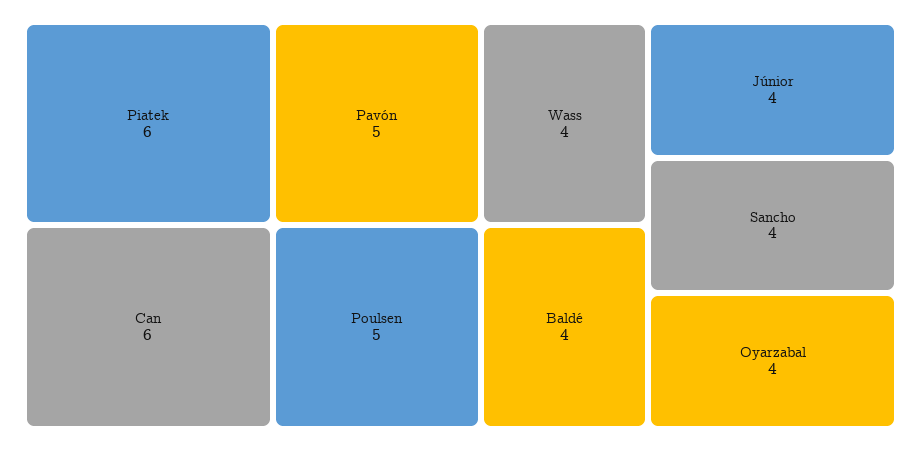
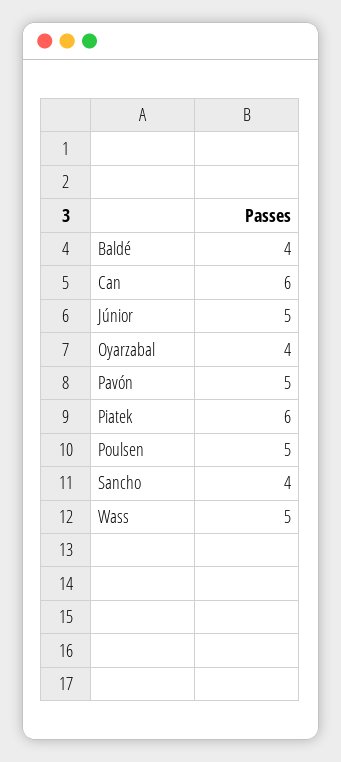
Wass: 4 -> 5
Júnior: 4 -> 5

